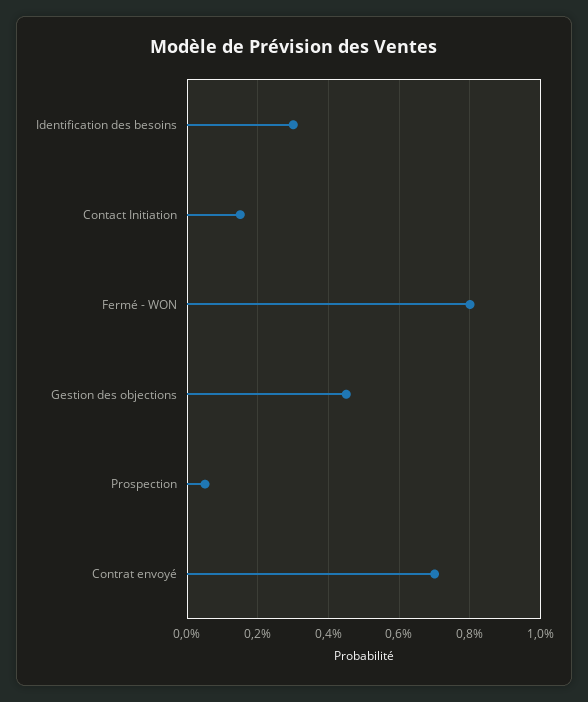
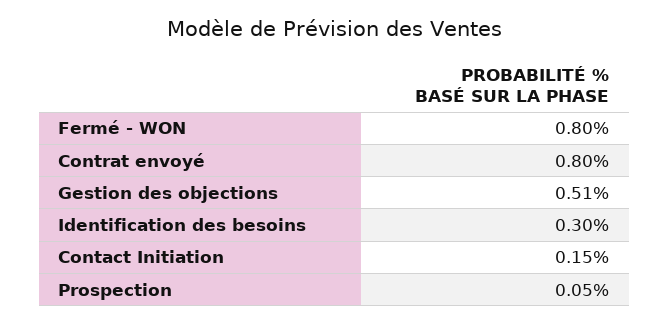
Gestion des objections: 0.45 -> 0.51
Contrat envoyé: 0.7 -> 0.8

